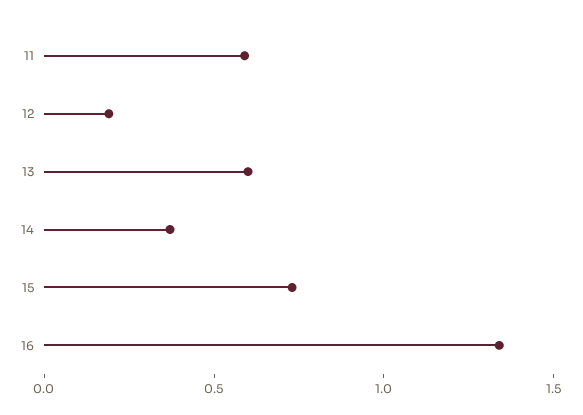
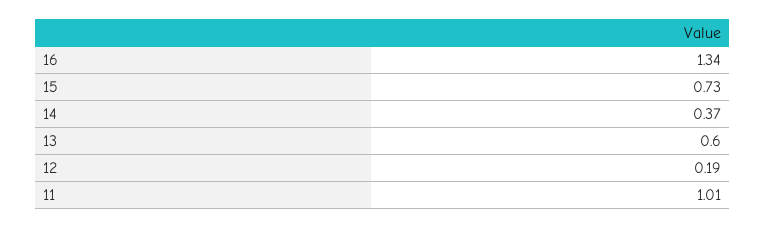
11: 0.6 -> 1.01

